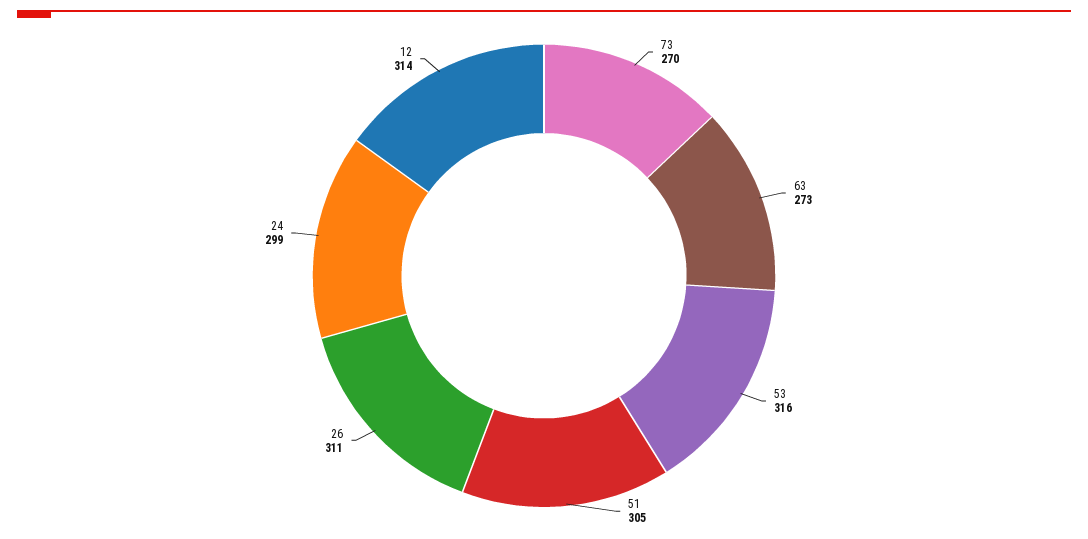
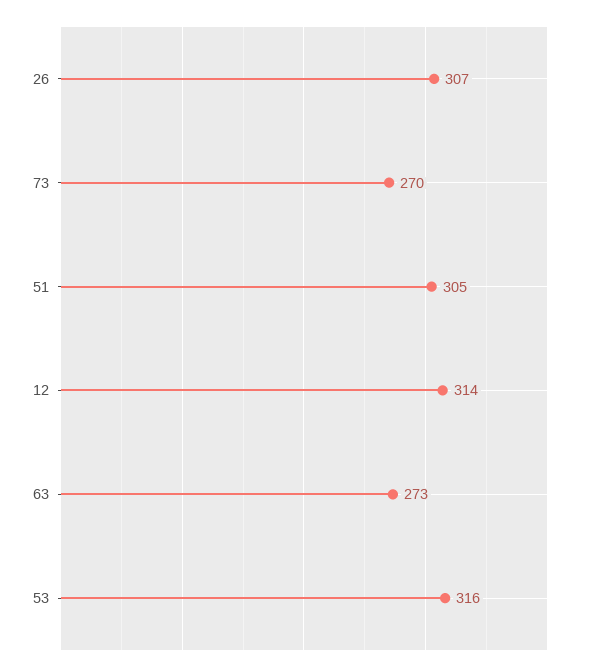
26: 311 -> 307
24: 299 -> none

